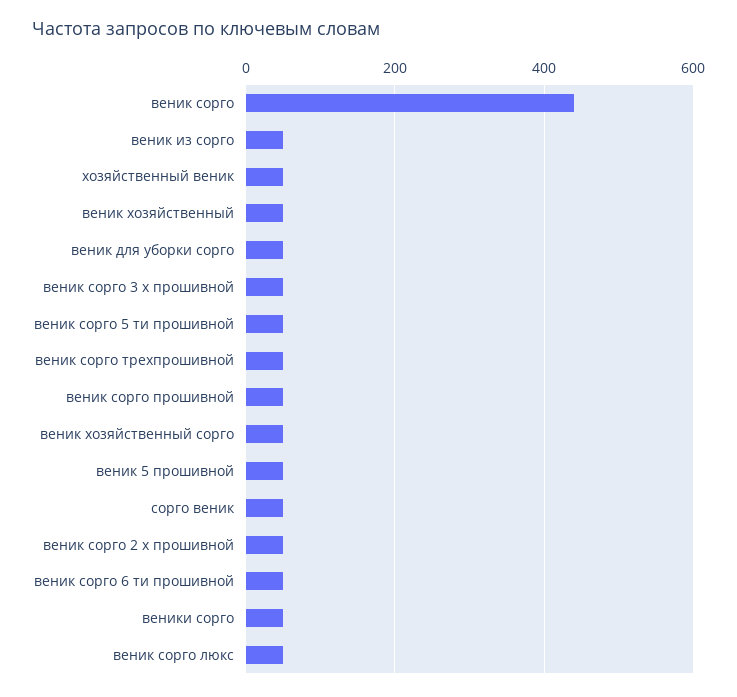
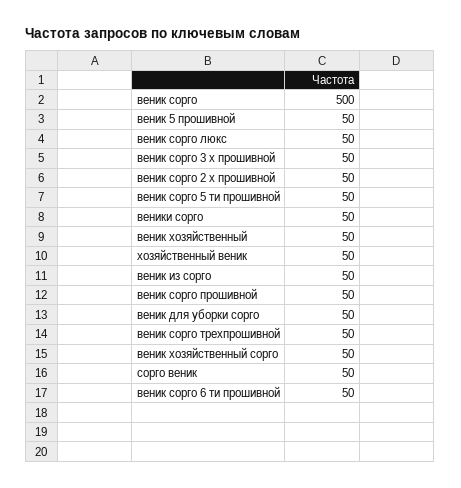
веник сорго: 440 -> 500

